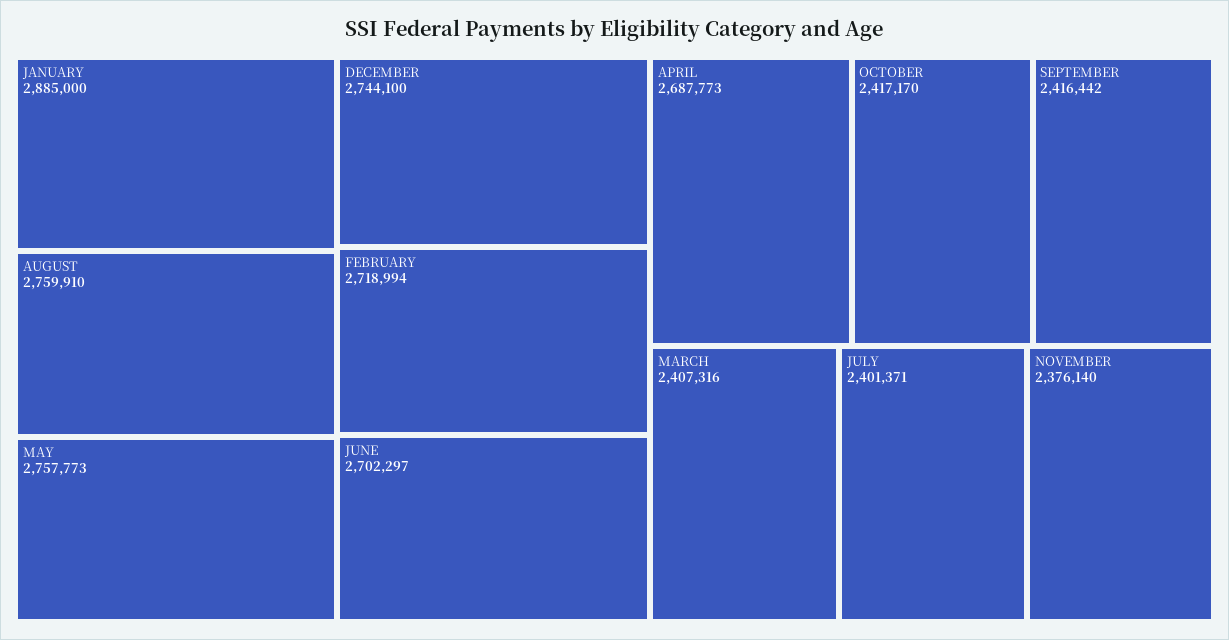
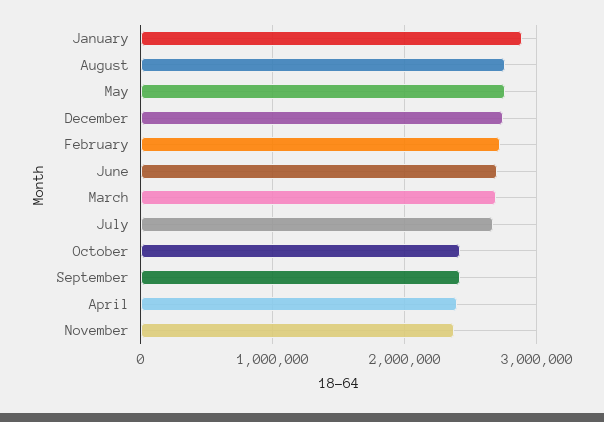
APRIL: 2687773 -> 2400000
MARCH: 2407316 -> 2700000
JULY: 2401371 -> 2700000

